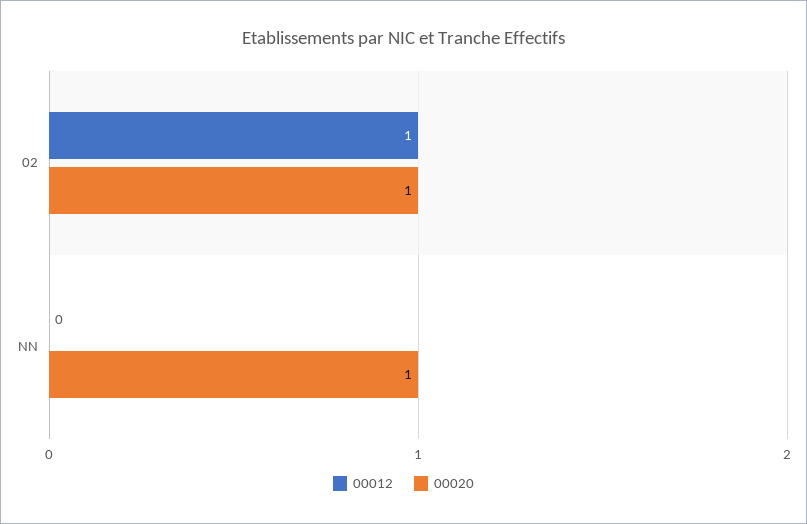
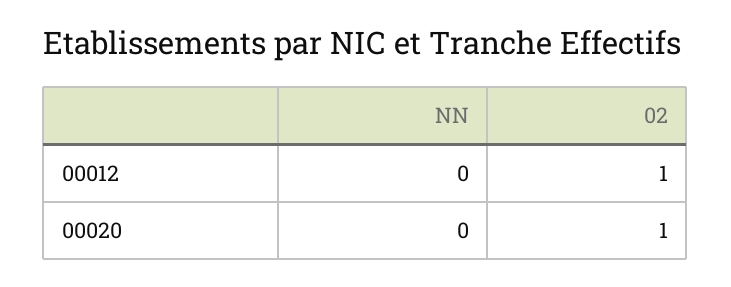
00020, NN: 1 -> 0

